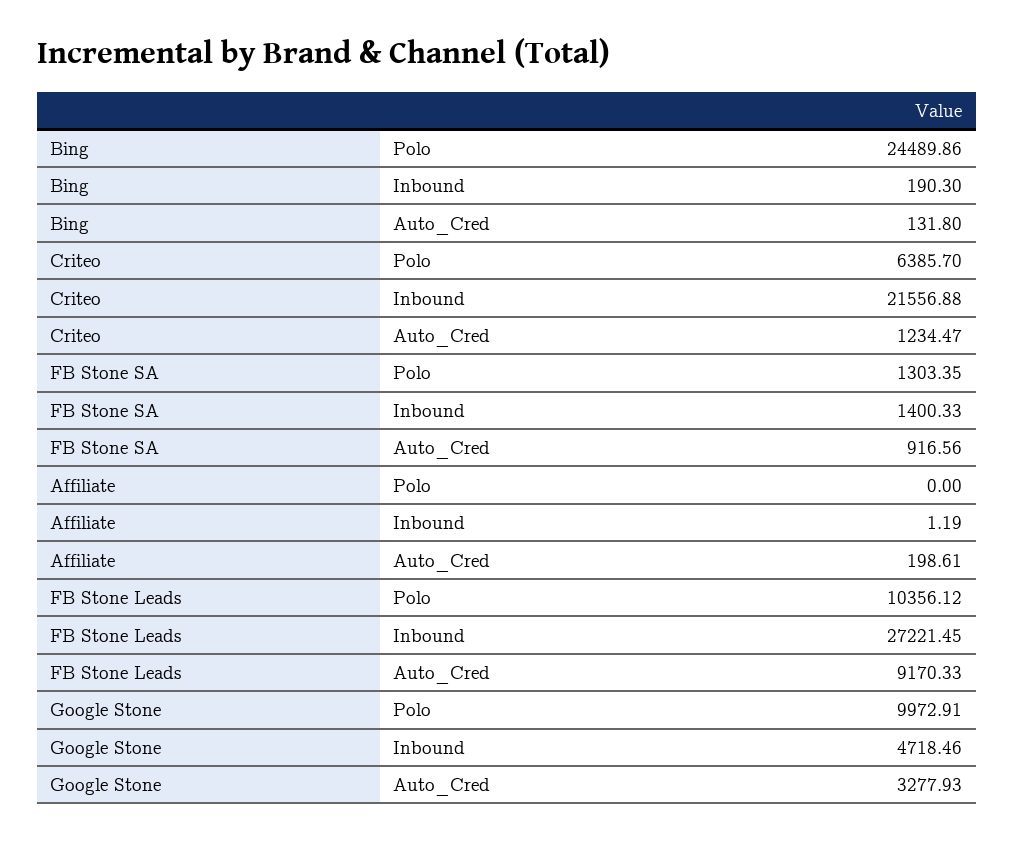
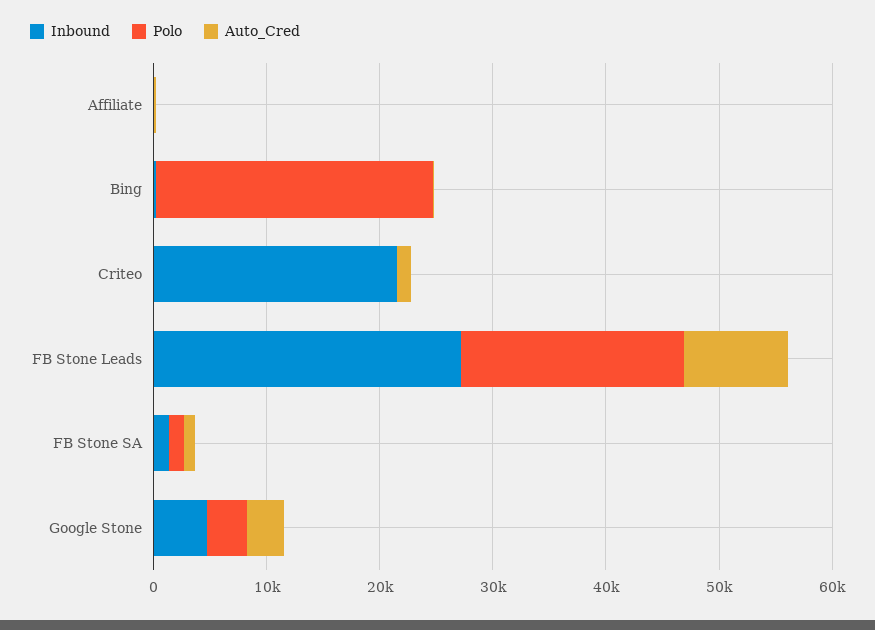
Polo, Criteo: 6385.7 -> 0
Polo, FB Stone Leads: 10356.12 -> 20000
Polo, Google Stone: 9972.91 -> 4000

